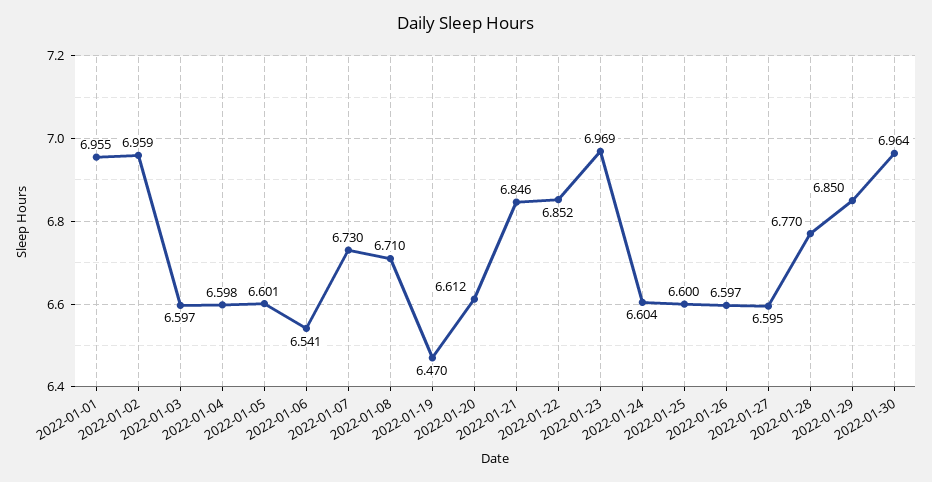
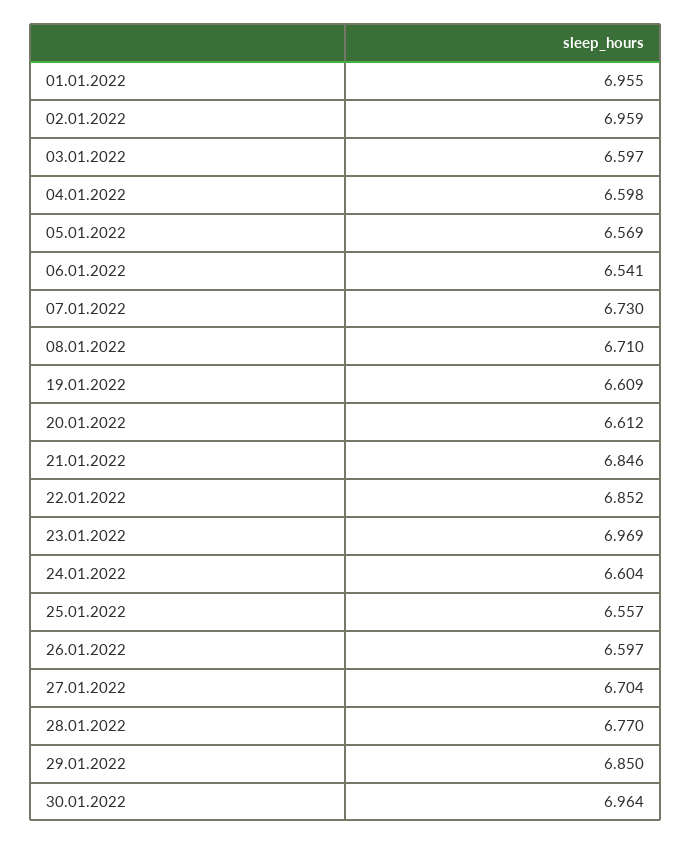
2022-01-05: 6.601 -> 6.569
2022-01-19: 6.47 -> 6.609
2022-01-25: 6.6 -> 6.557
2022-01-27: 6.595 -> 6.704

